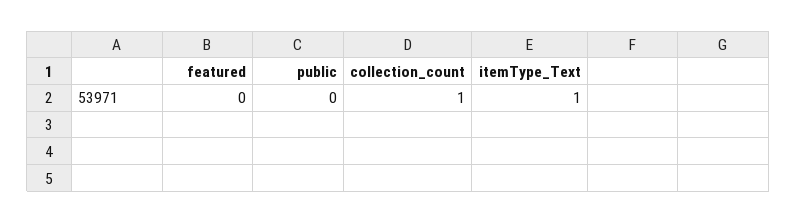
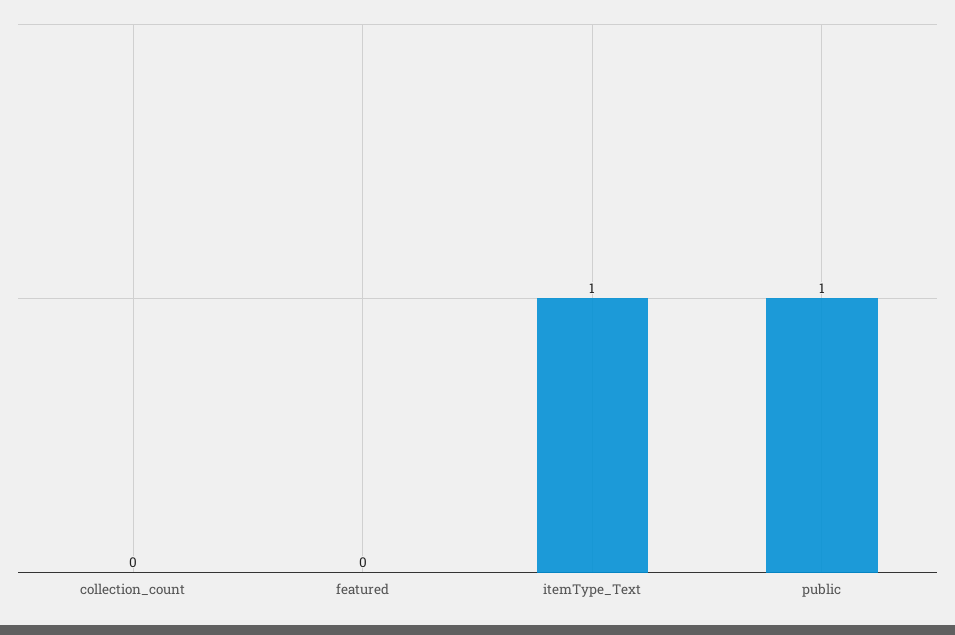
public: 0 -> 1
collection_count: 1 -> 0

